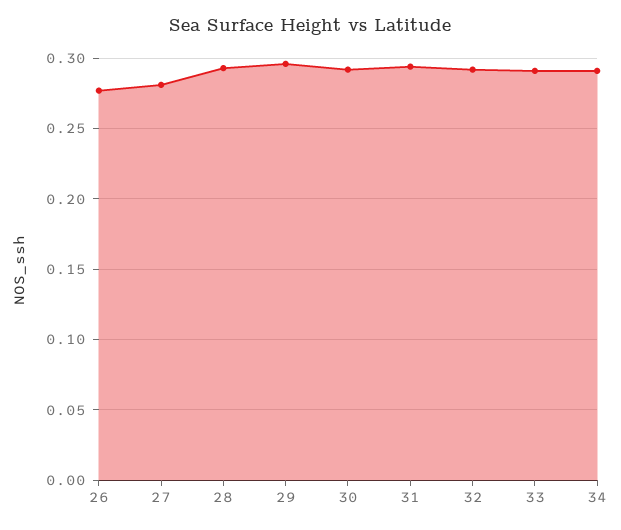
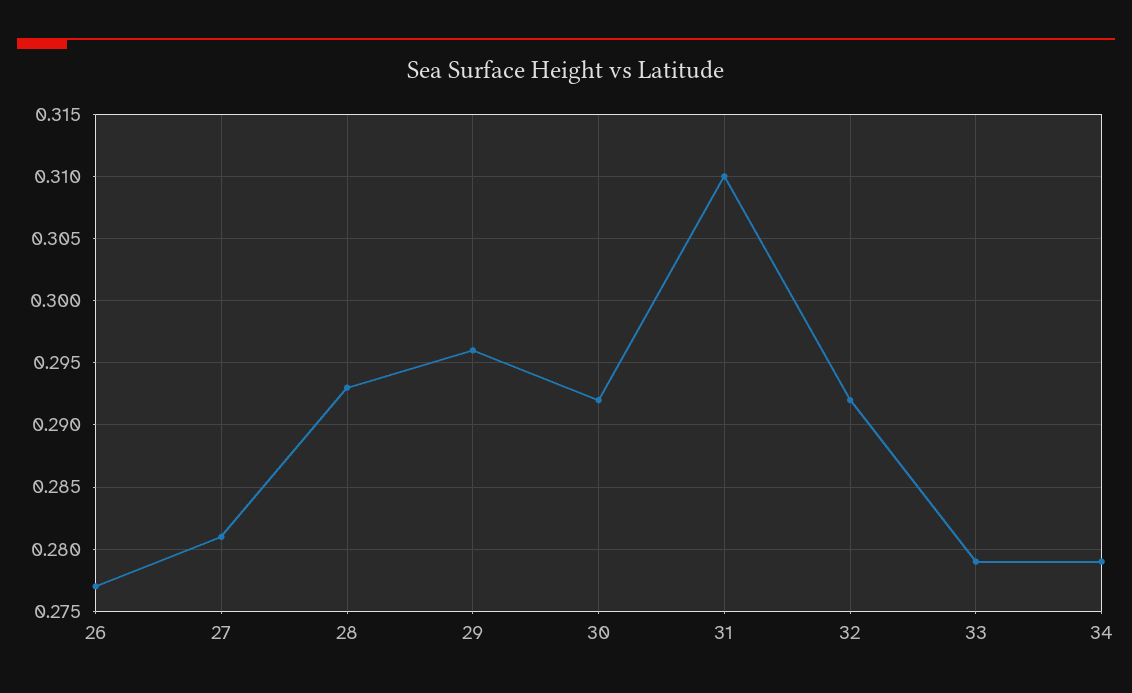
31: 0.295 -> 0.31
33: 0.29 -> 0.279
34: 0.29 -> 0.279

